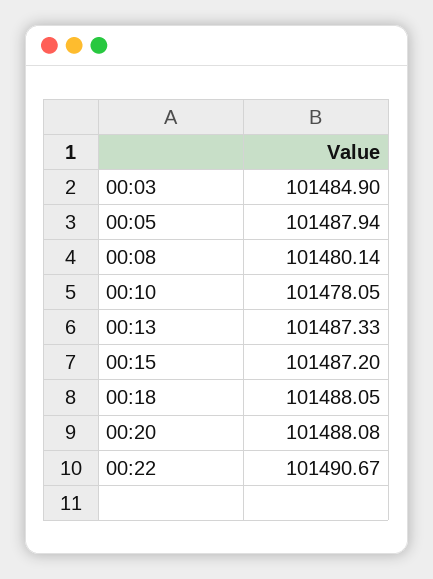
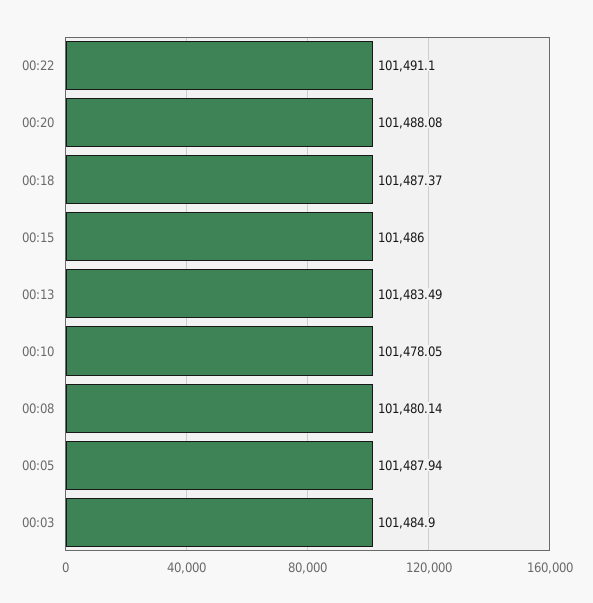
00:13: 101487.33 -> 101483.49
00:15: 101487.2 -> 101486
00:18: 101488.05 -> 101487.37
00:22: 101490.67 -> 101491.1

